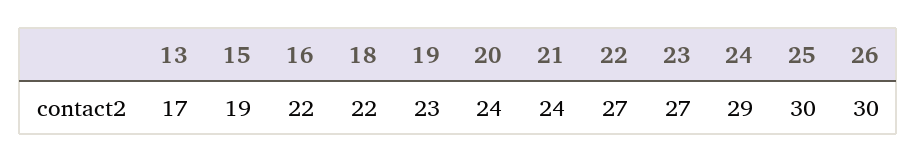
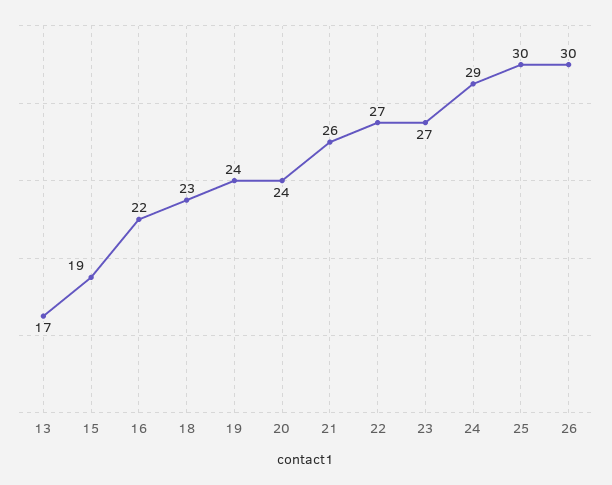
18: 22 -> 23
19: 23 -> 24
21: 24 -> 26

